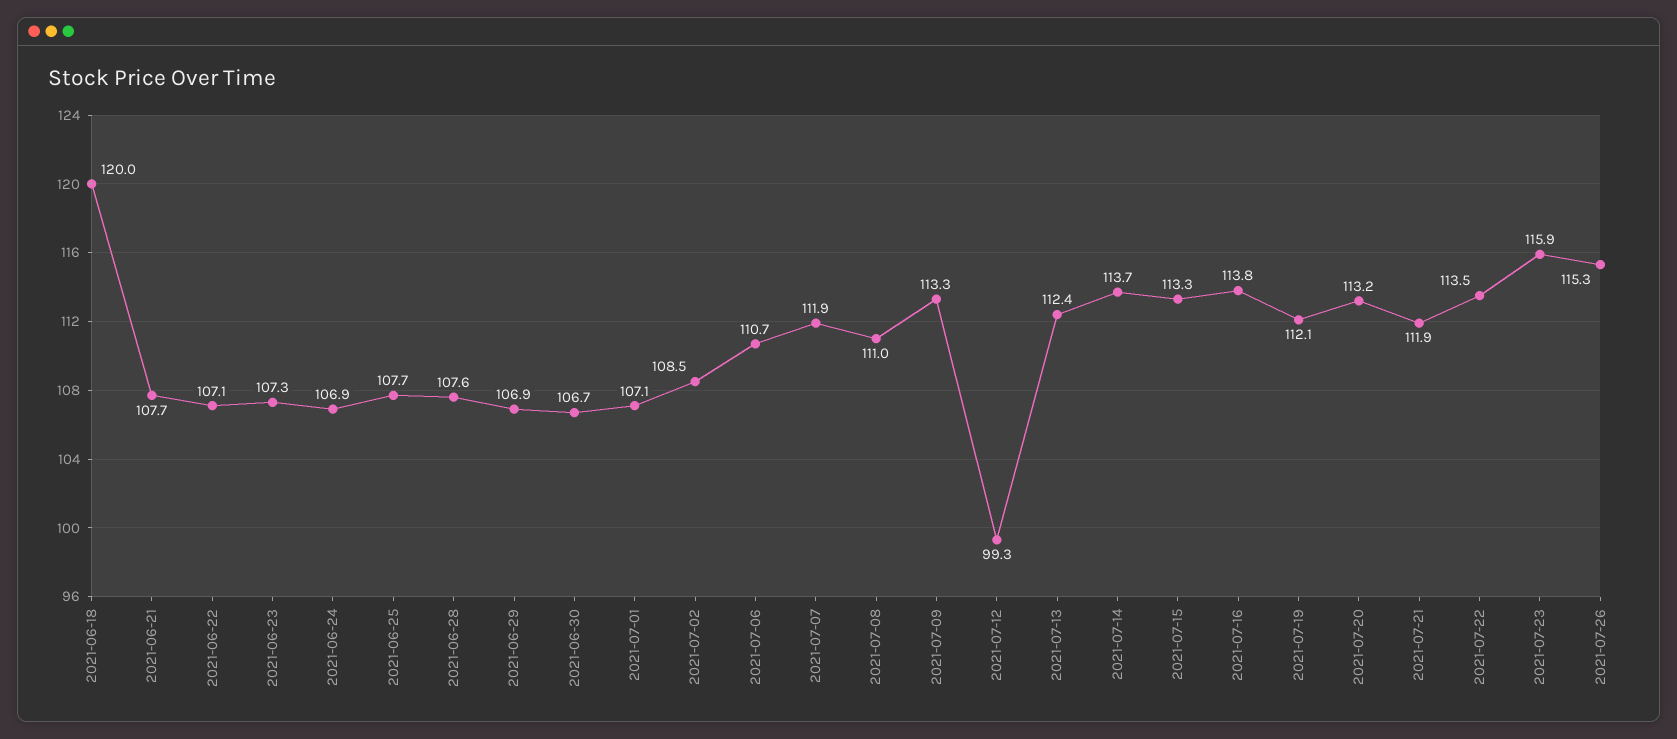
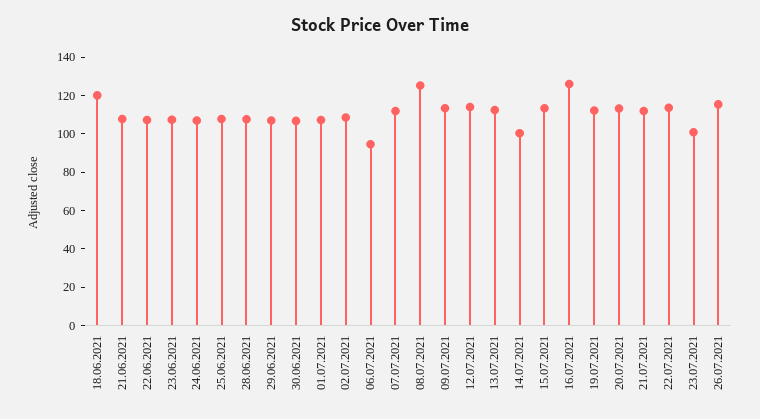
2021-07-06: 110.7 -> 95
2021-07-08: 111 -> 125
2021-07-12: 99.3 -> 115
2021-07-14: 113.7 -> 100
2021-07-16: 113.8 -> 125
2021-07-23: 115.9 -> 100

